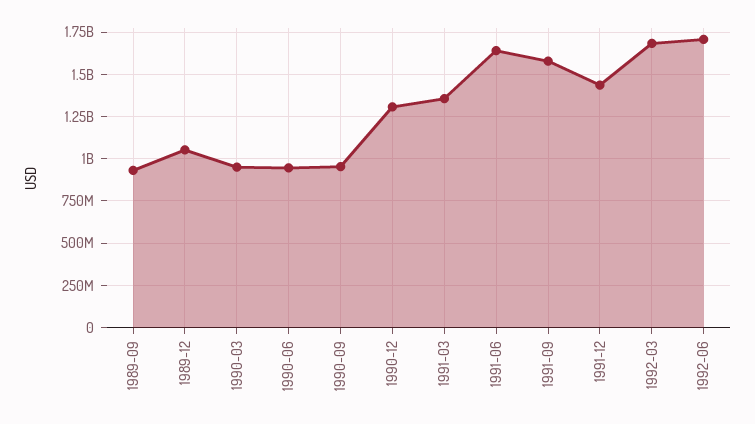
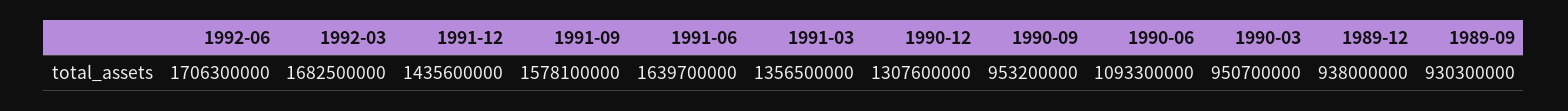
1989-12: 1050000000 -> 938000000
1990-06: 950000000 -> 1093300000

